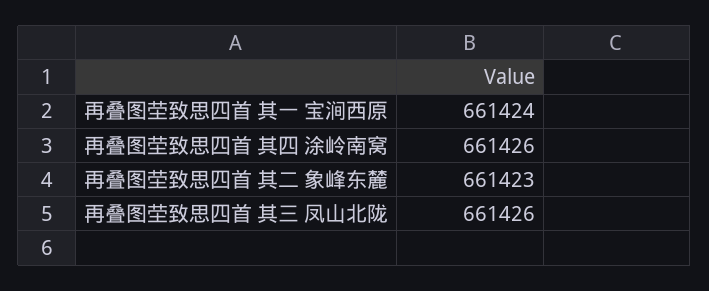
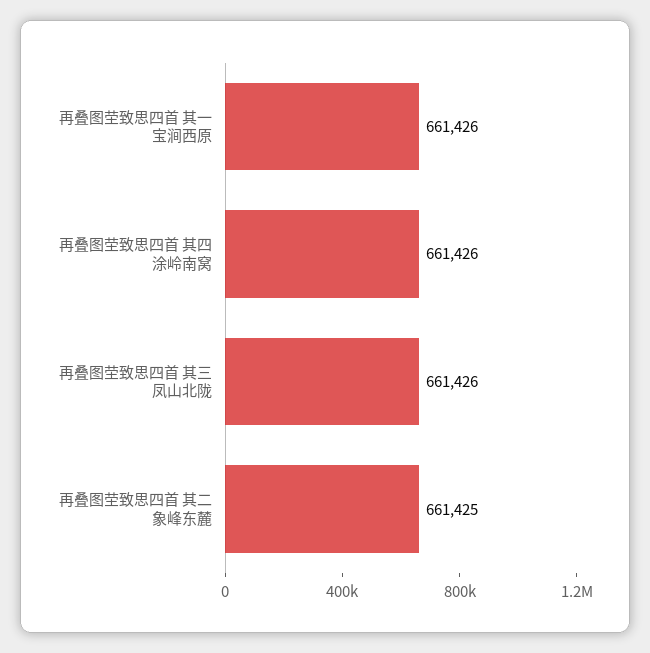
再叠图茔致思四首 其一 宝涧西原: 661424 -> 661426
再叠图茔致思四首 其二 象峰东麓: 661423 -> 661425

